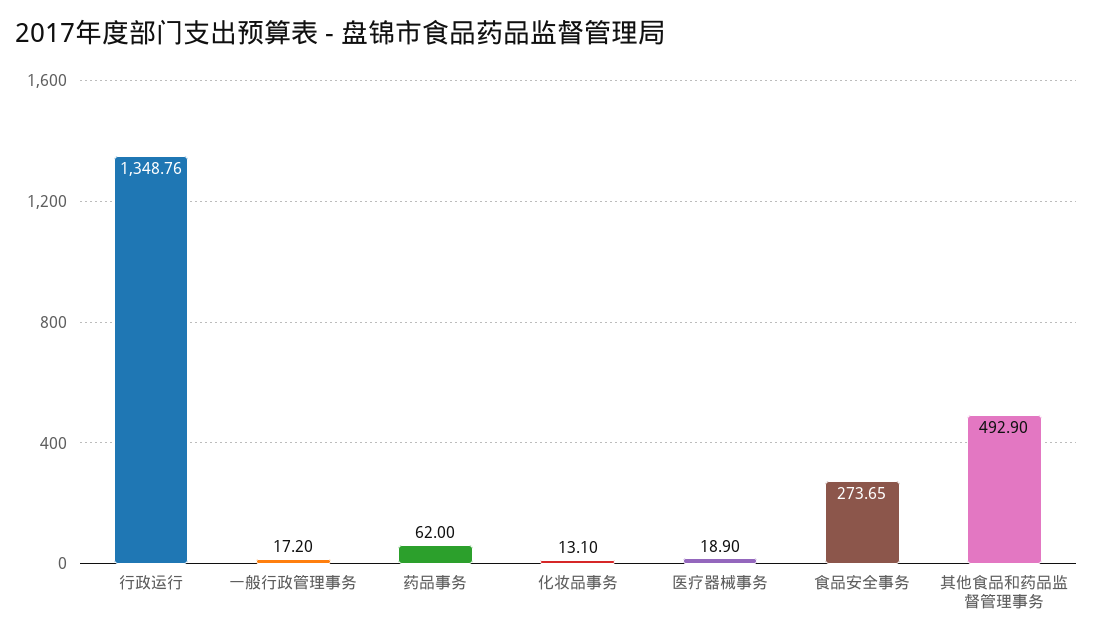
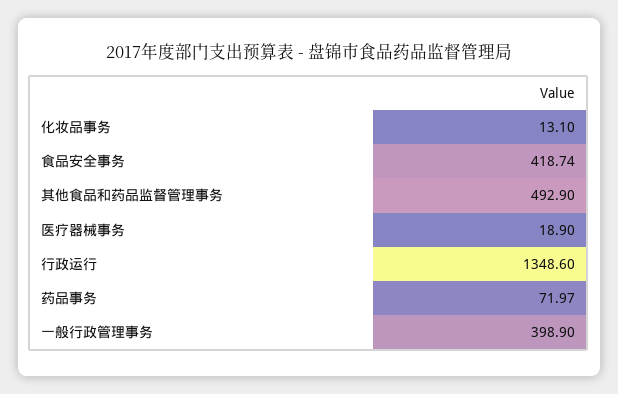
行政运行: 1348.76 -> 1348.6
一般行政管理事务: 17.2 -> 398.9
药品事务: 62 -> 71.97
食品安全事务: 273.65 -> 418.74

